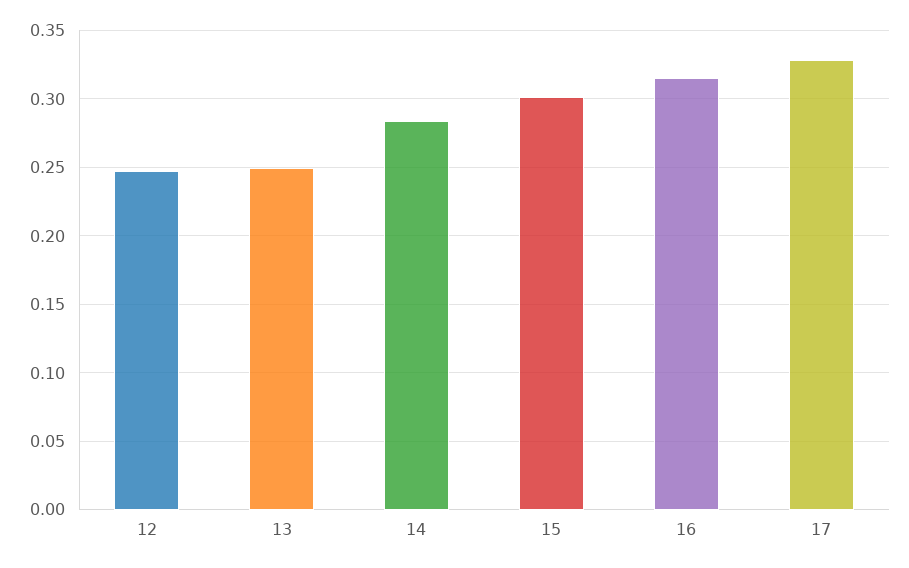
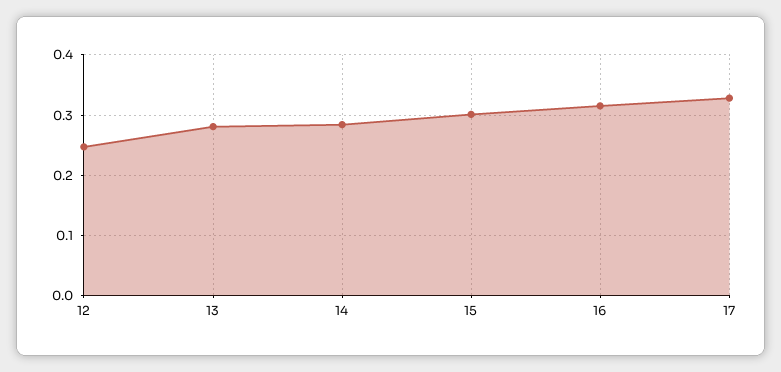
13: 0.25 -> 0.28

